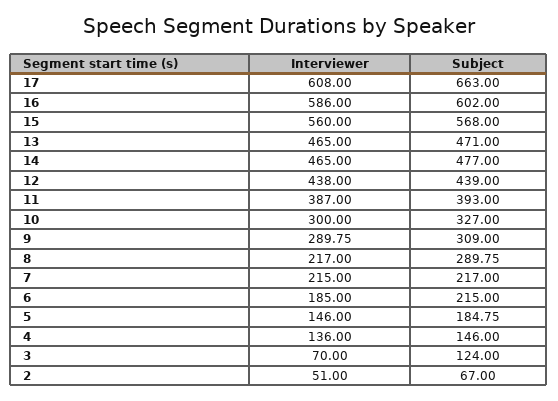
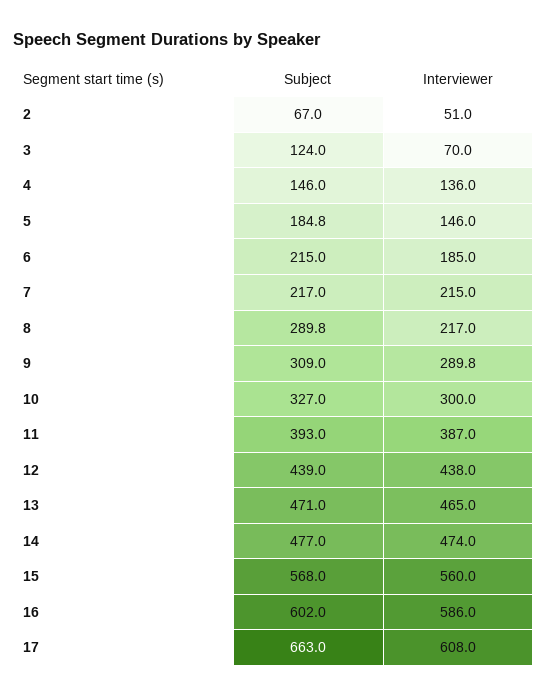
Interviewer, 14: 465 -> 474

